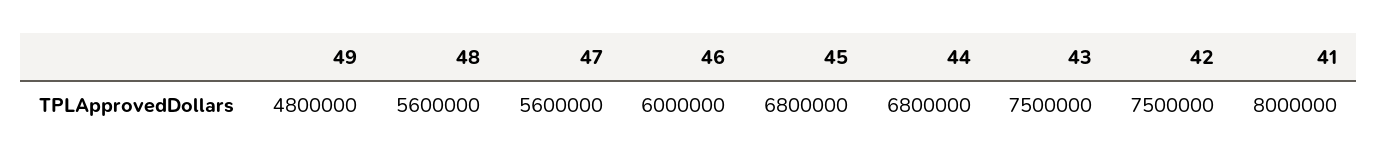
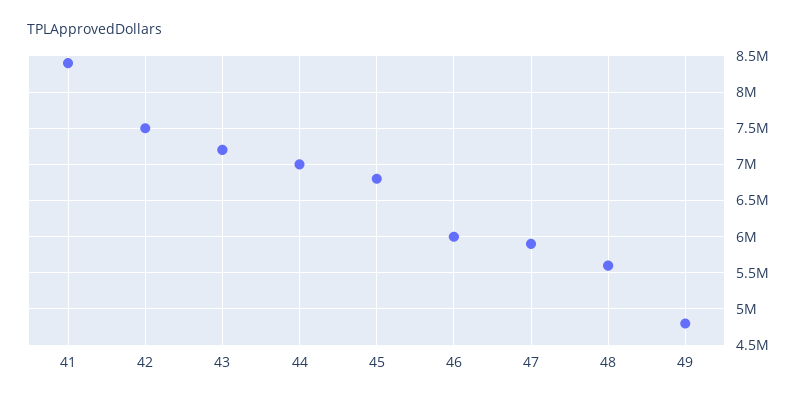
47: 5600000 -> 5900000
44: 6800000 -> 7000000
43: 7500000 -> 7200000
41: 8000000 -> 8400000

